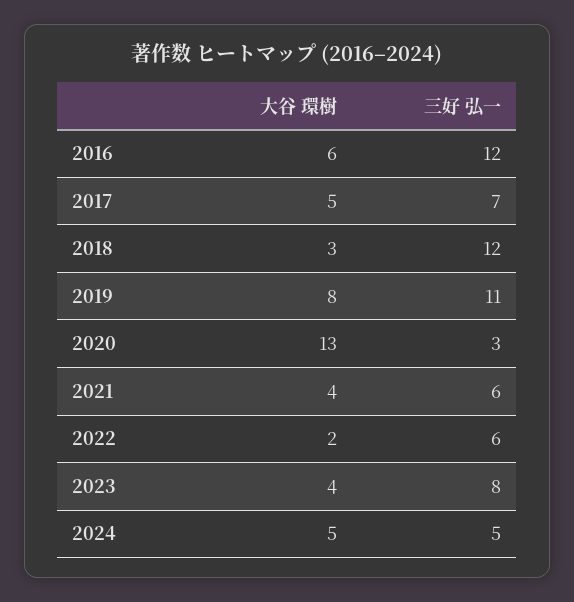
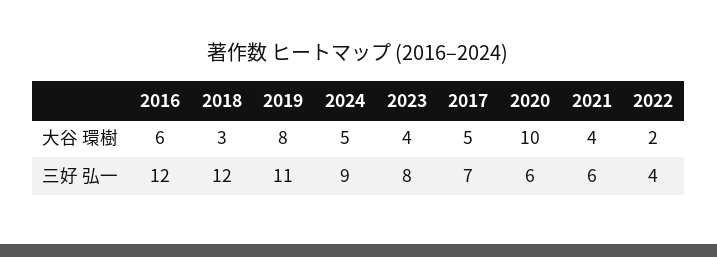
大谷 環樹, 2020: 13 -> 10
三好 弘一, 2020: 3 -> 6
三好 弘一, 2022: 6 -> 4
三好 弘一, 2024: 5 -> 9

